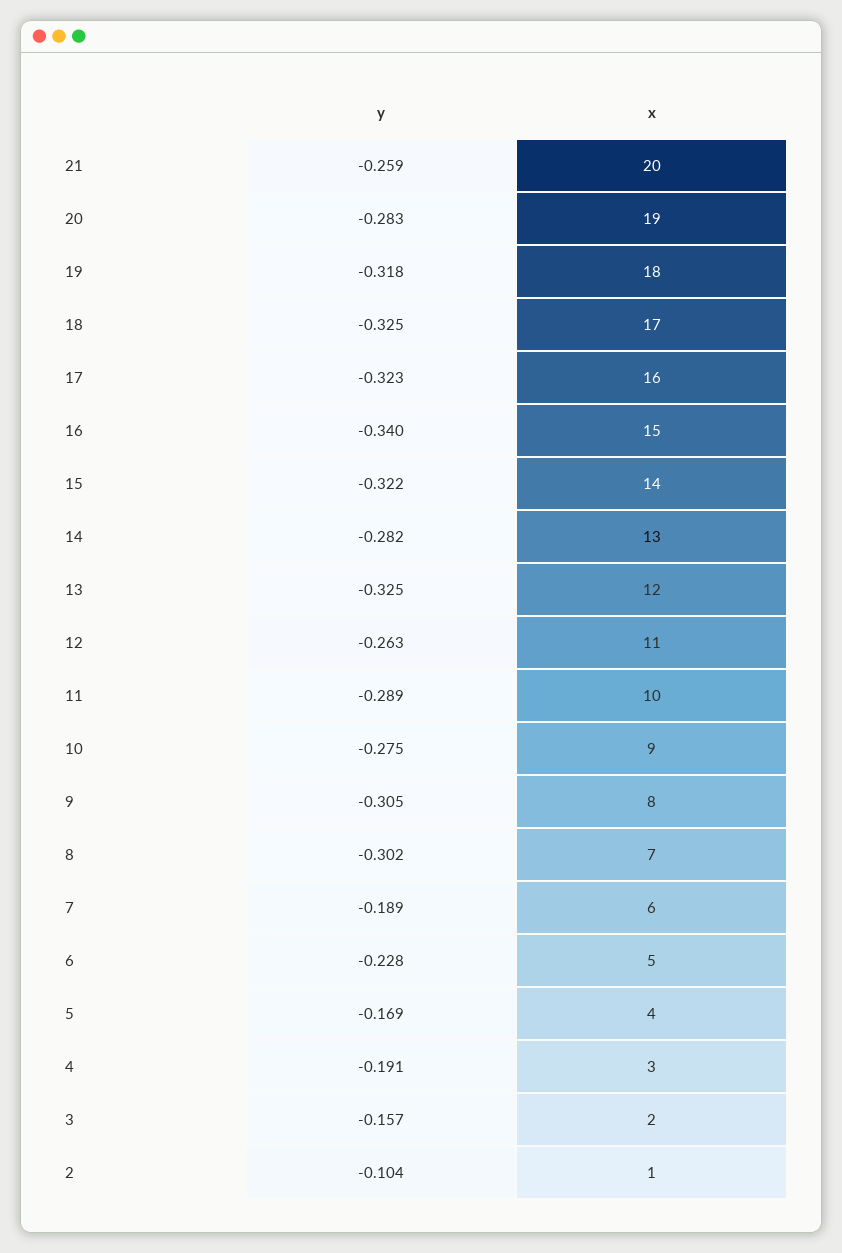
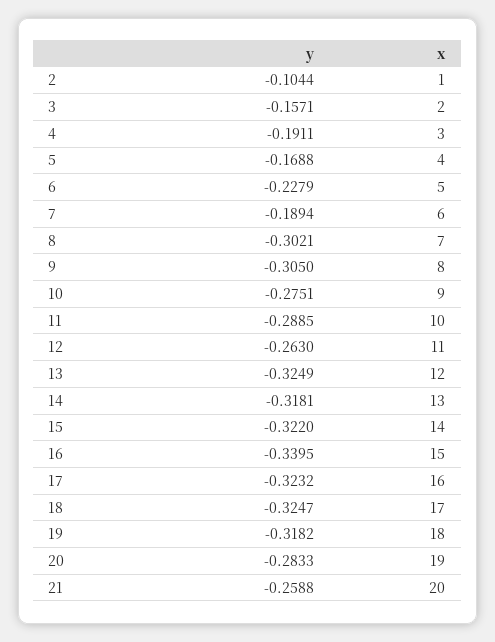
y, 14: -0.282 -> -0.3181

